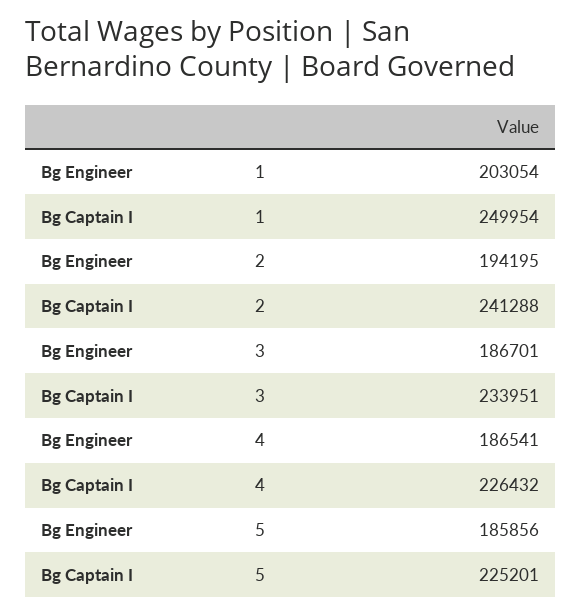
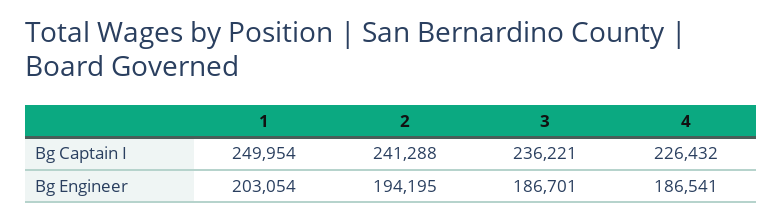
Bg Captain I, 3: 233951 -> 236221
Bg Engineer, 5: 185856 -> none
Bg Captain I, 5: 225201 -> none

